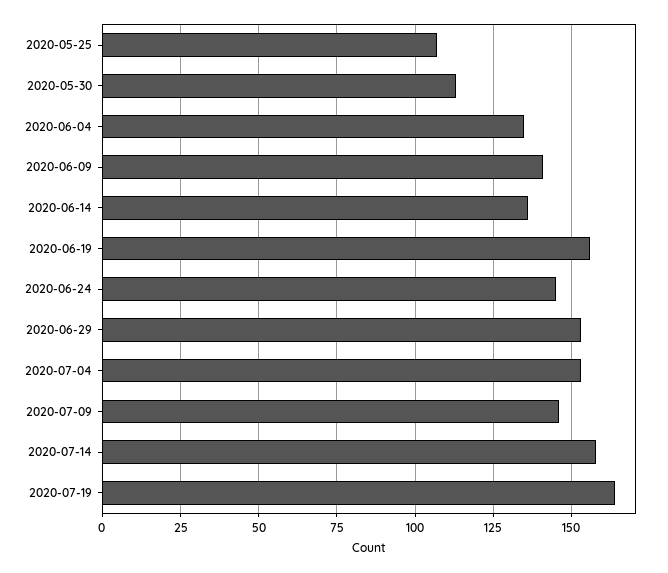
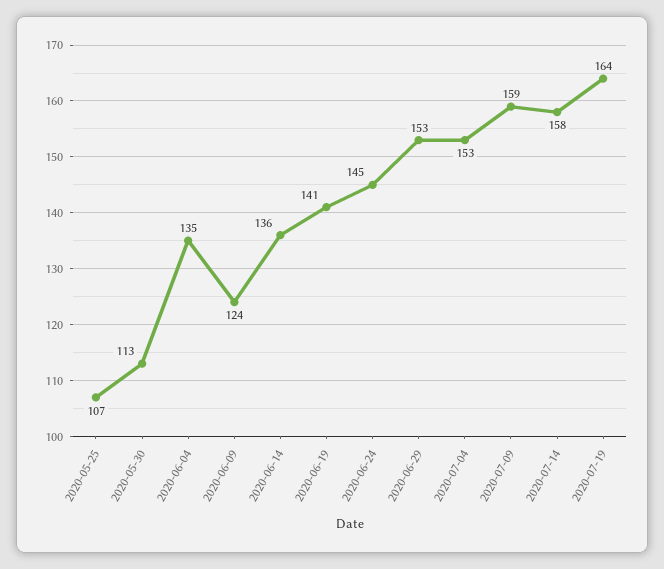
2020-06-09: 140 -> 124
2020-06-19: 155 -> 141
2020-07-09: 145 -> 159

